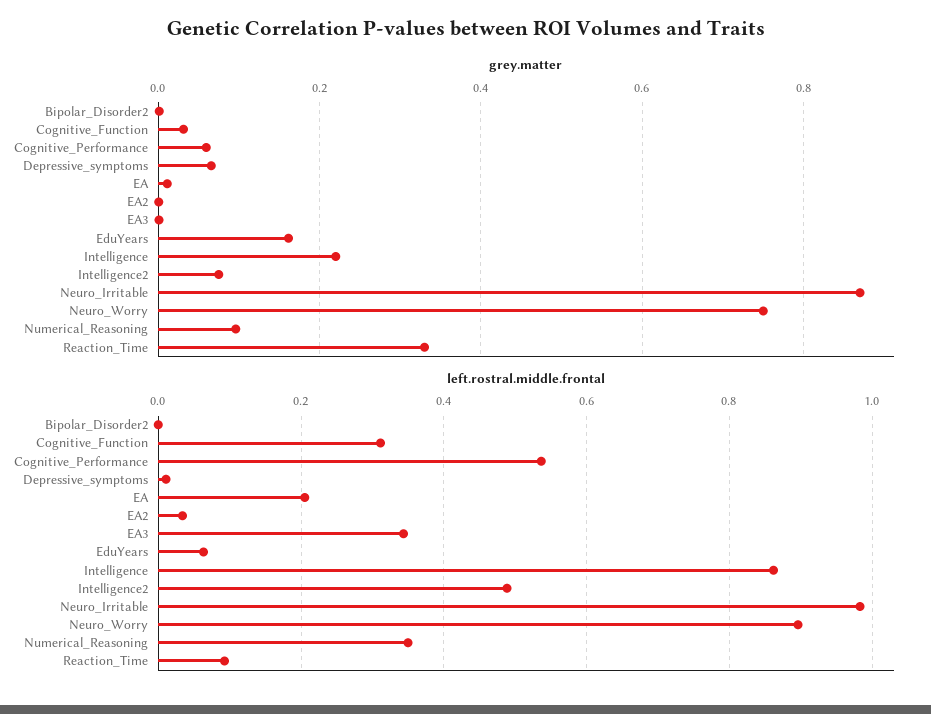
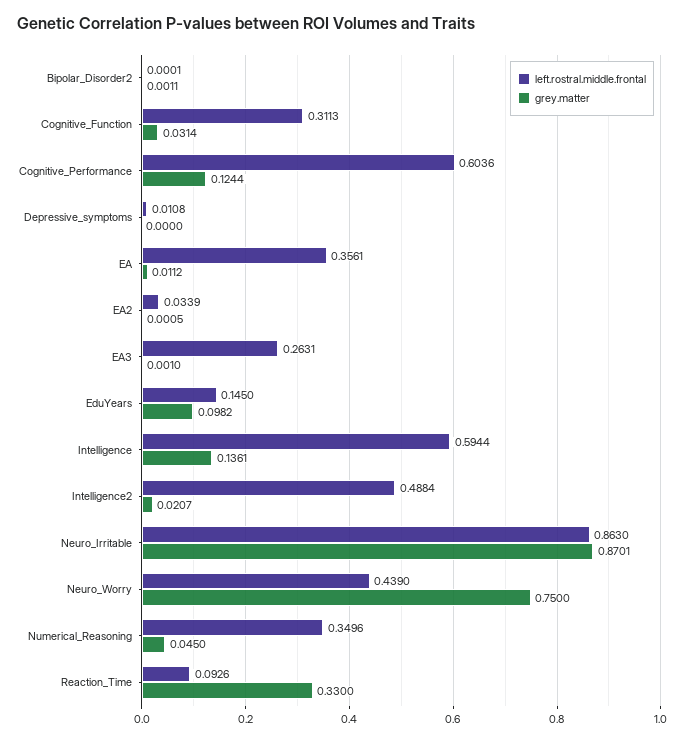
grey.matter, Cognitive_Performance: 0.06 -> 0.1244
grey.matter, Depressive_symptoms: 0.06 -> 0
grey.matter, EduYears: 0.16 -> 0.0982
grey.matter, Intelligence: 0.22 -> 0.1361
grey.matter, Intelligence2: 0.08 -> 0.0207
grey.matter, Numerical_Reasoning: 0.1 -> 0.045
left.rostral.middle.frontal, Cognitive_Performance: 0.54 -> 0.6036
left.rostral.middle.frontal, EA: 0.2 -> 0.3561
left.rostral.middle.frontal, EA3: 0.34 -> 0.2631
left.rostral.middle.frontal, EduYears: 0.06 -> 0.145
left.rostral.middle.frontal, Intelligence: 0.86 -> 0.5944
left.rostral.middle.frontal, Neuro_Irritable: 0.98 -> 0.863
left.rostral.middle.frontal, Neuro_Worry: 0.9 -> 0.439

